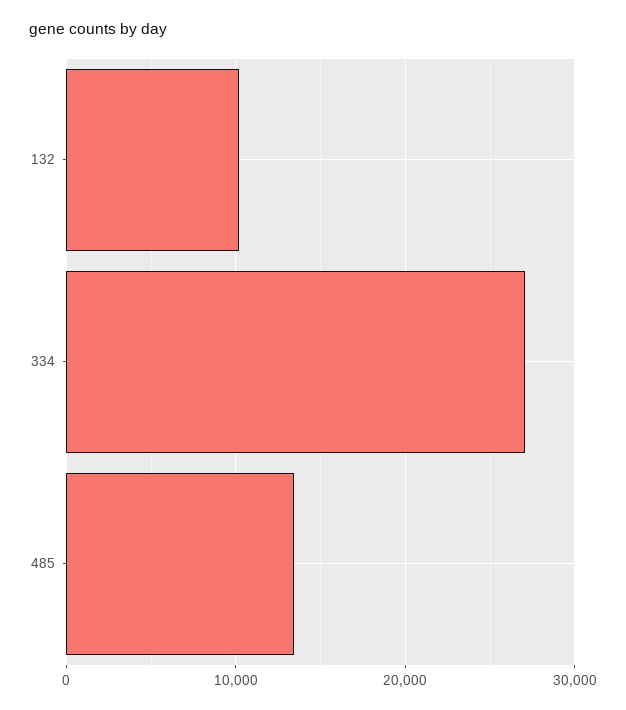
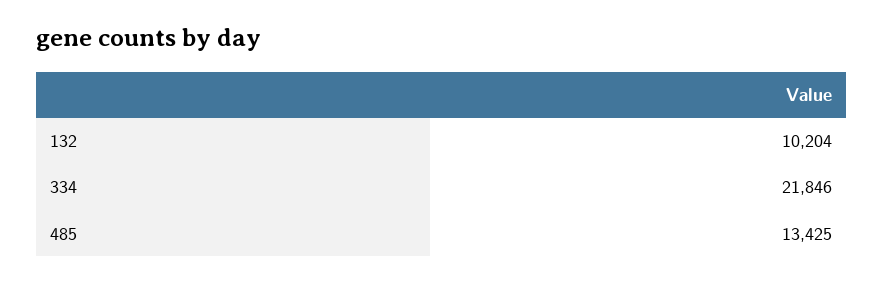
334: 27000 -> 21846

